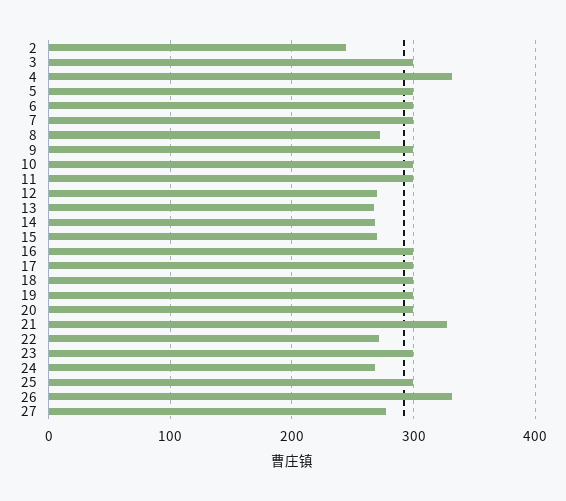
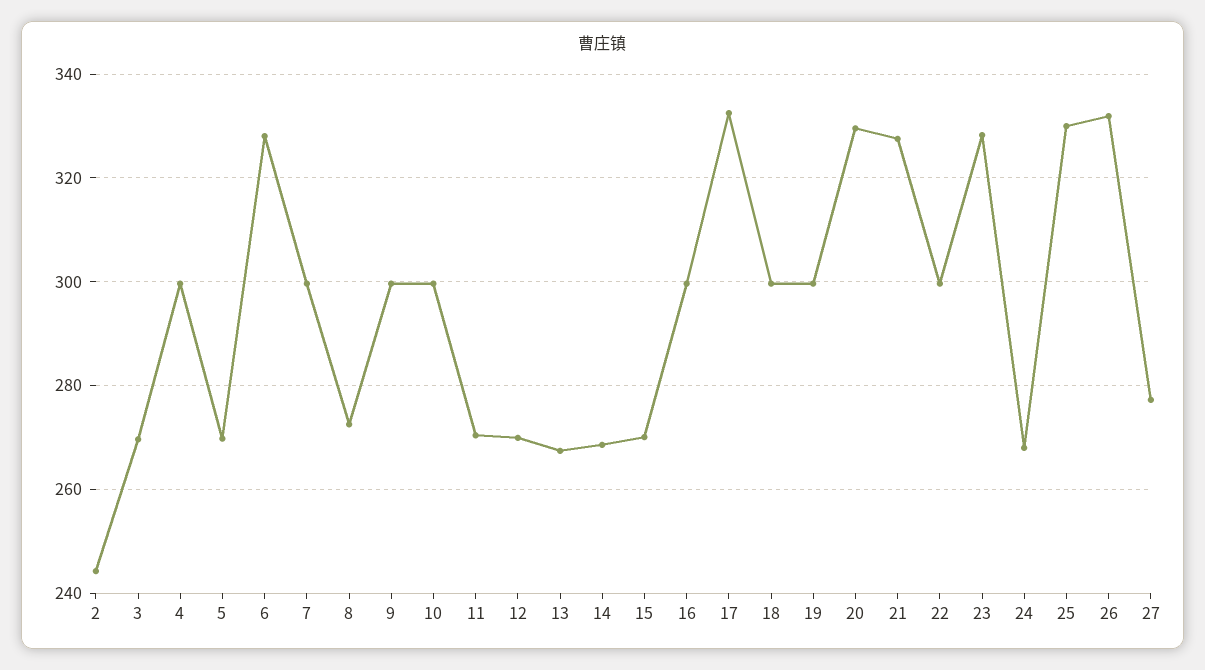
3: 300 -> 270
4: 330 -> 300
5: 300 -> 270
6: 300 -> 328
11: 300 -> 270
17: 300 -> 332
20: 300 -> 330
22: 270 -> 300
23: 300 -> 328
25: 300 -> 330

